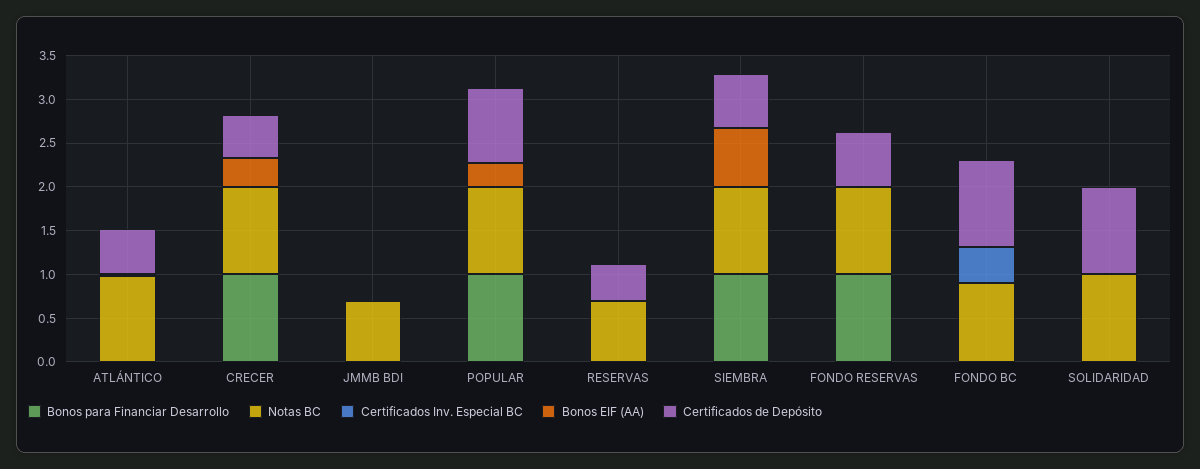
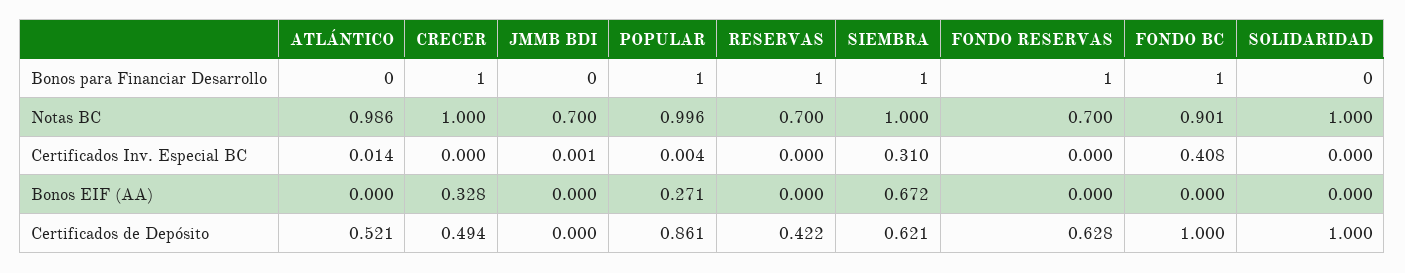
Bonos para Financiar Desarrollo, RESERVAS: 0 -> 1
Certificados Inv. Especial BC, SIEMBRA: 0 -> 0.31
Notas BC, FONDO RESERVAS: 1 -> 0.7
Bonos para Financiar Desarrollo, FONDO BC: 0 -> 1

